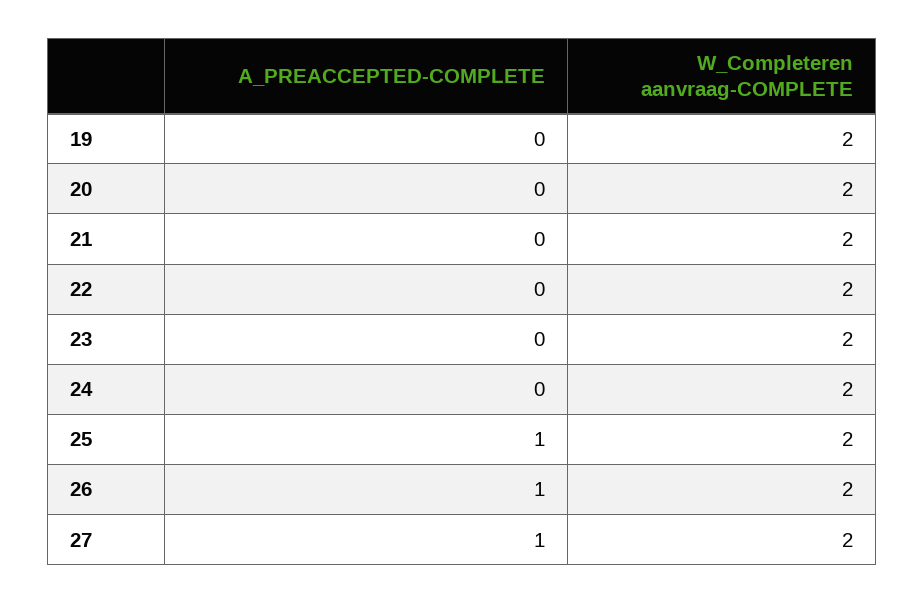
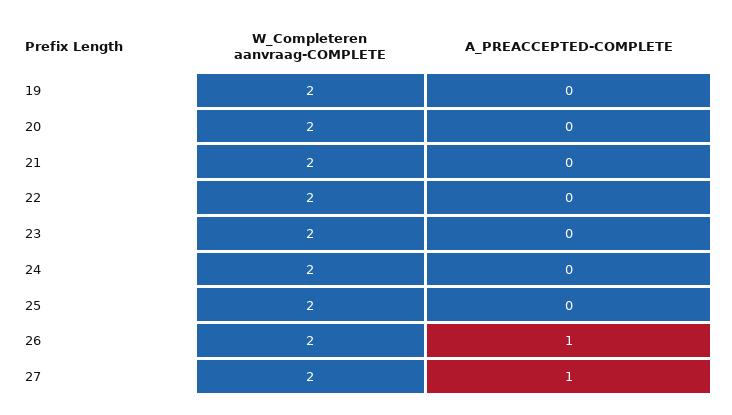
A_PREACCEPTED-COMPLETE, 25: 1 -> 0

